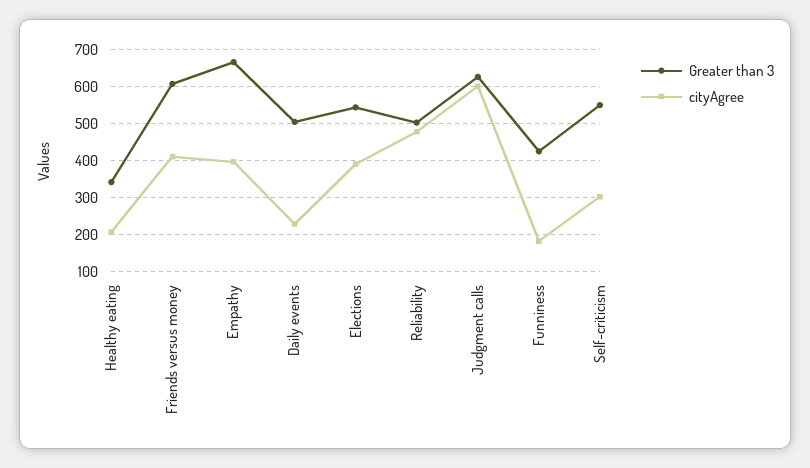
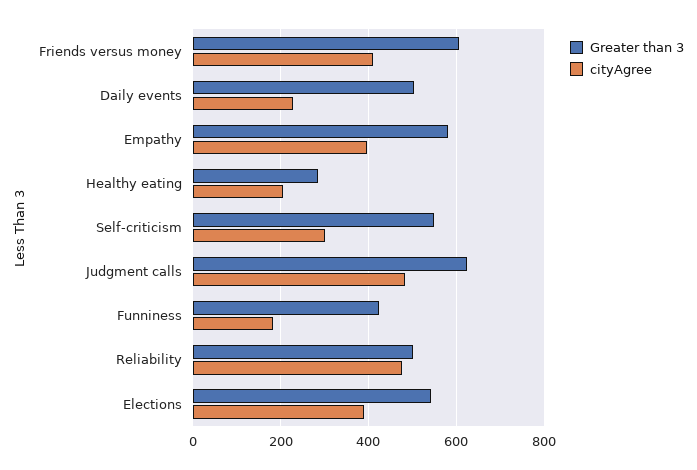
Greater than 3, Healthy eating: 340 -> 280
Greater than 3, Empathy: 660 -> 580
cityAgree, Judgment calls: 600 -> 480

